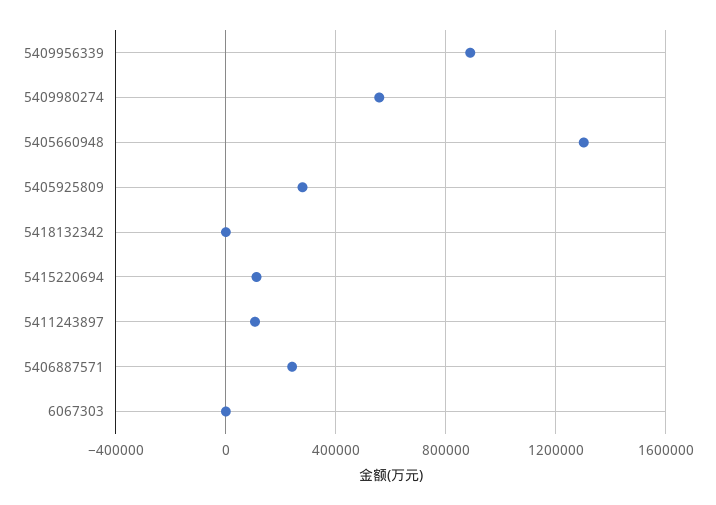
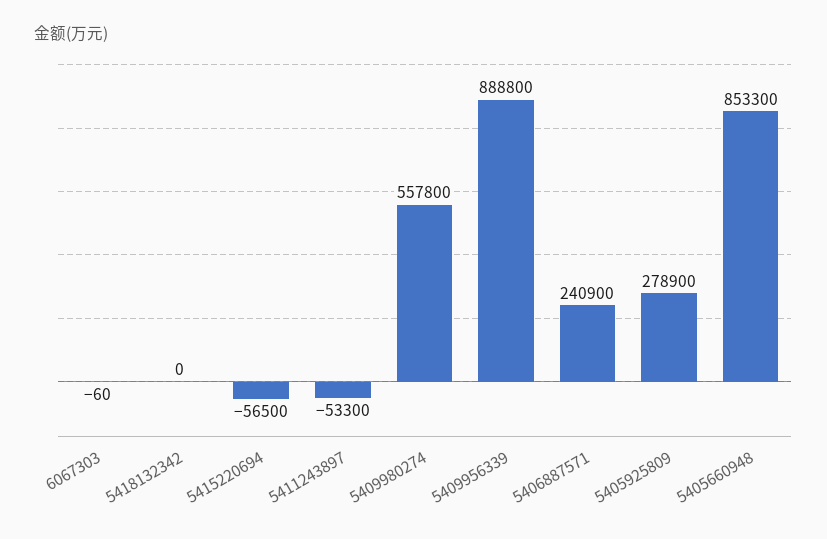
5405660948: 1300000 -> 853300
5415220694: 100000 -> -56500
5411243897: 100000 -> -53300

